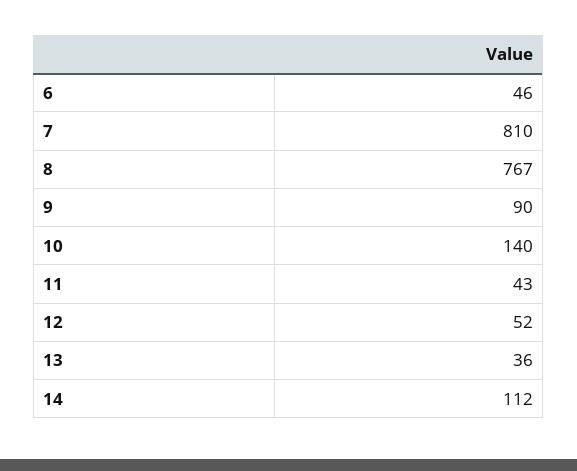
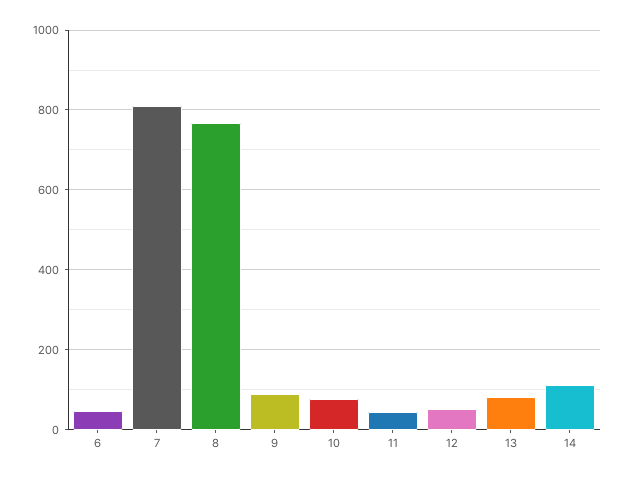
10: 140 -> 80
13: 36 -> 80

